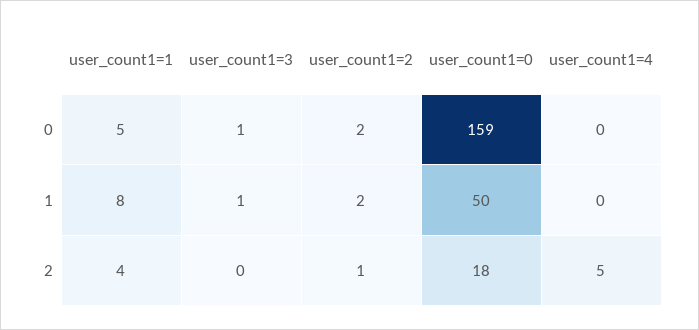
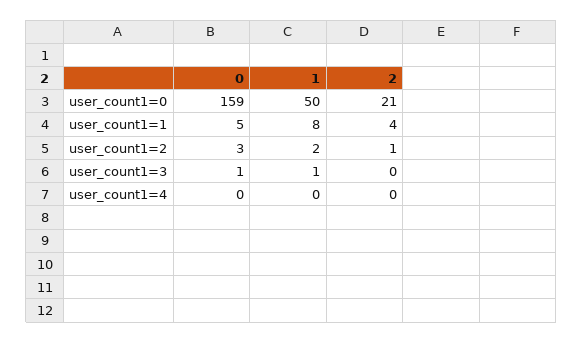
user_count1=2, 0: 2 -> 3
user_count1=0, 2: 18 -> 21
user_count1=4, 2: 5 -> 0

